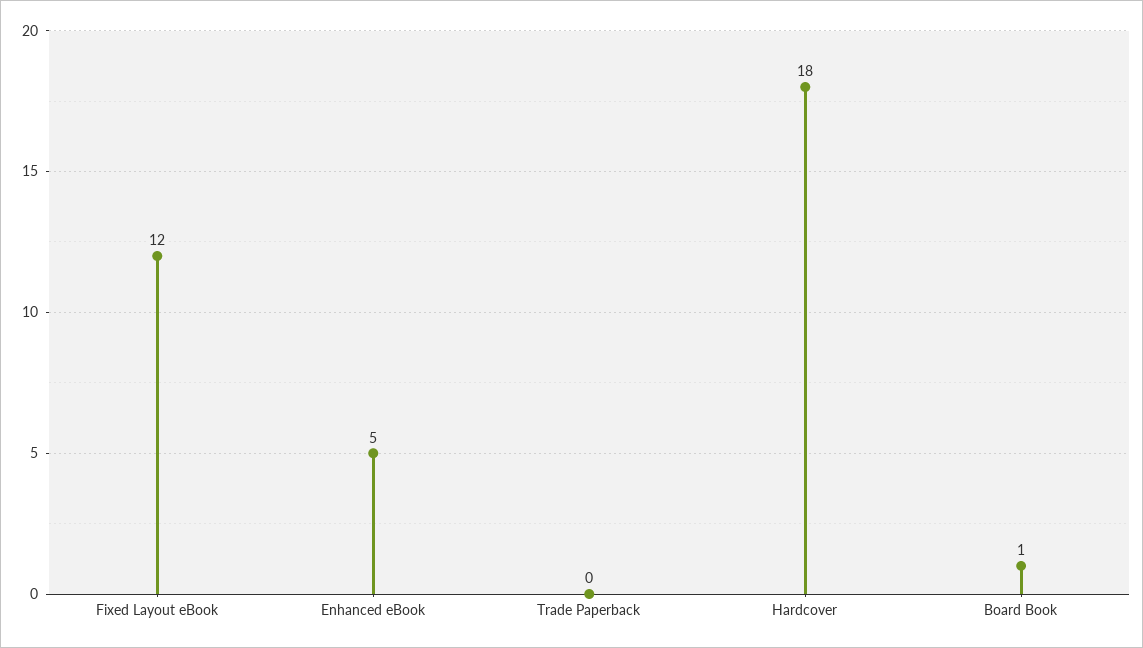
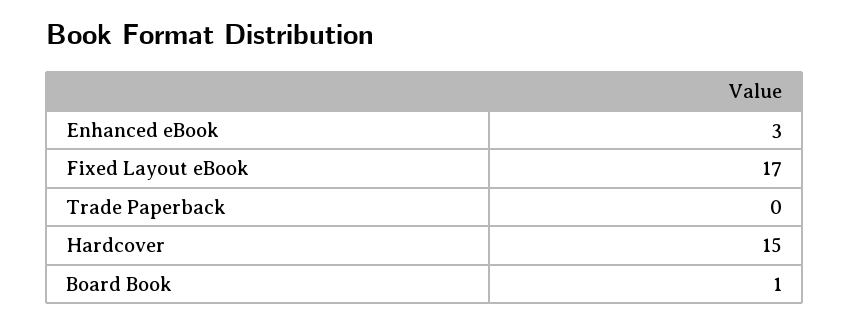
Fixed Layout eBook: 12 -> 17
Enhanced eBook: 5 -> 3
Hardcover: 18 -> 15

